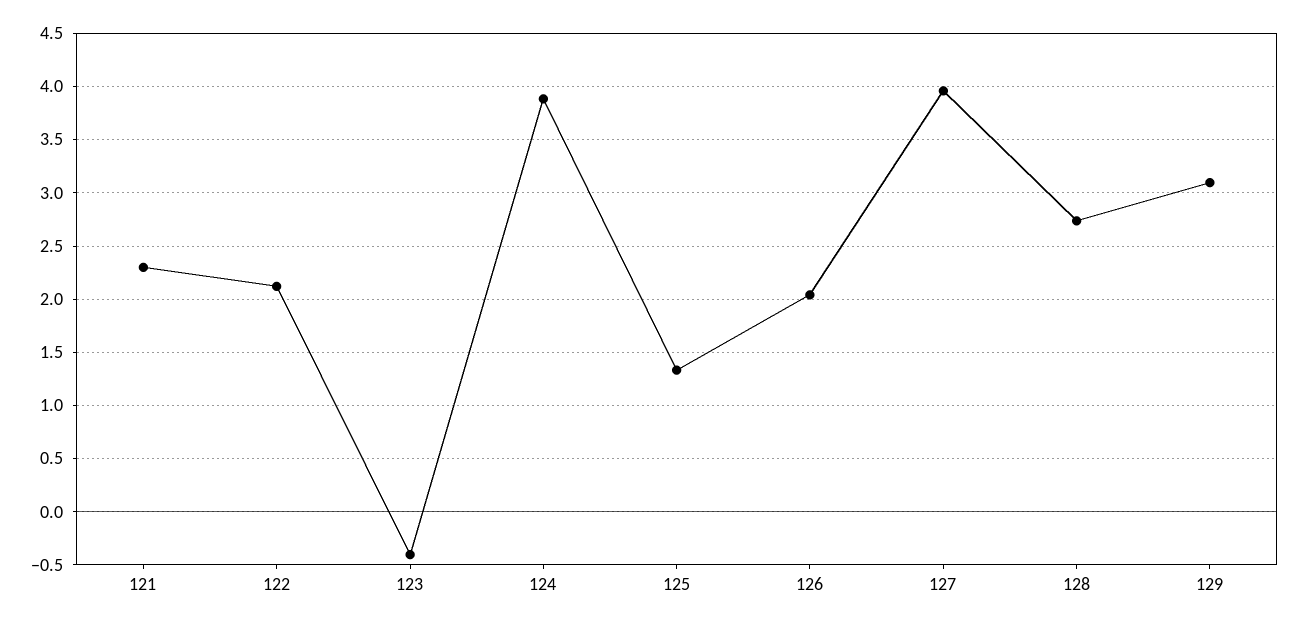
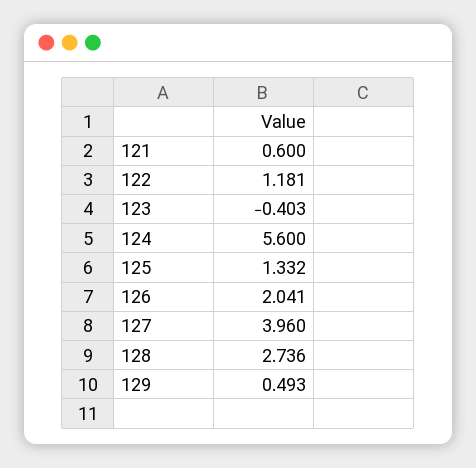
121: 2.3 -> 0.6
122: 2.1 -> 1.181
124: 3.9 -> 5.6
129: 3.1 -> 0.493

